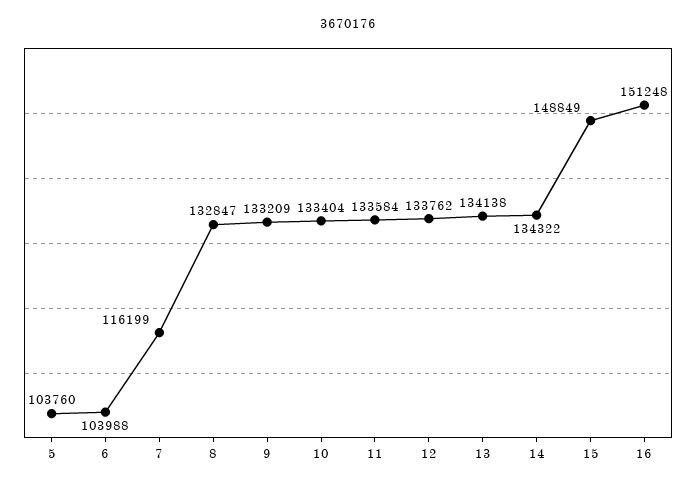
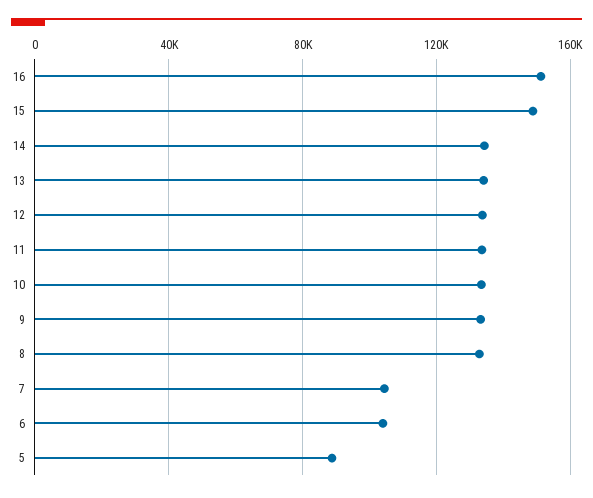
5: 103760 -> 90000
7: 116199 -> 105000

